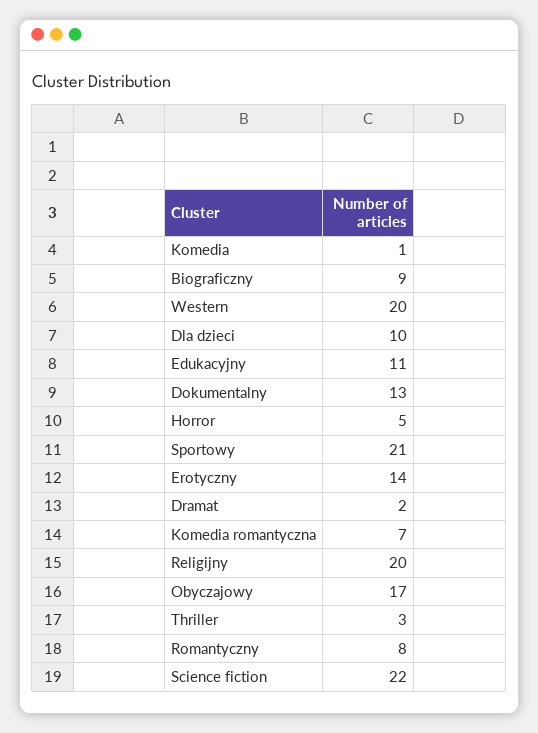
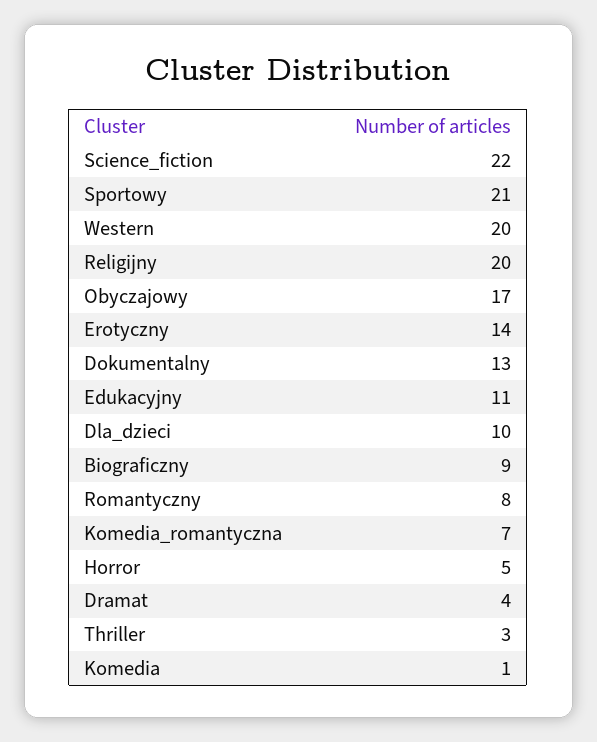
Dramat: 2 -> 4

